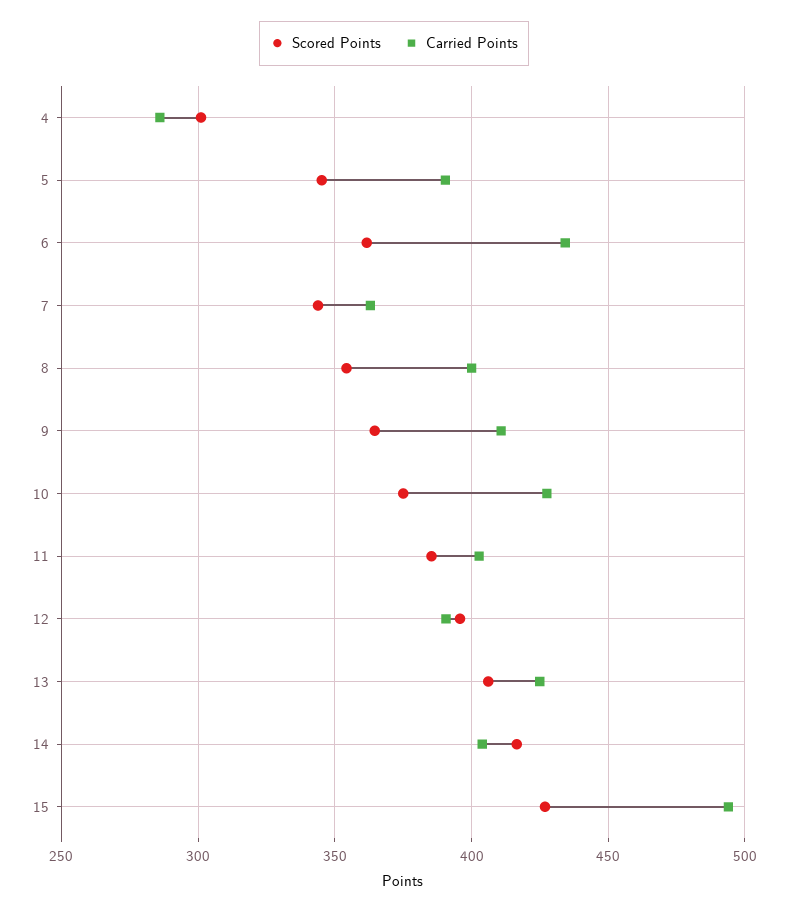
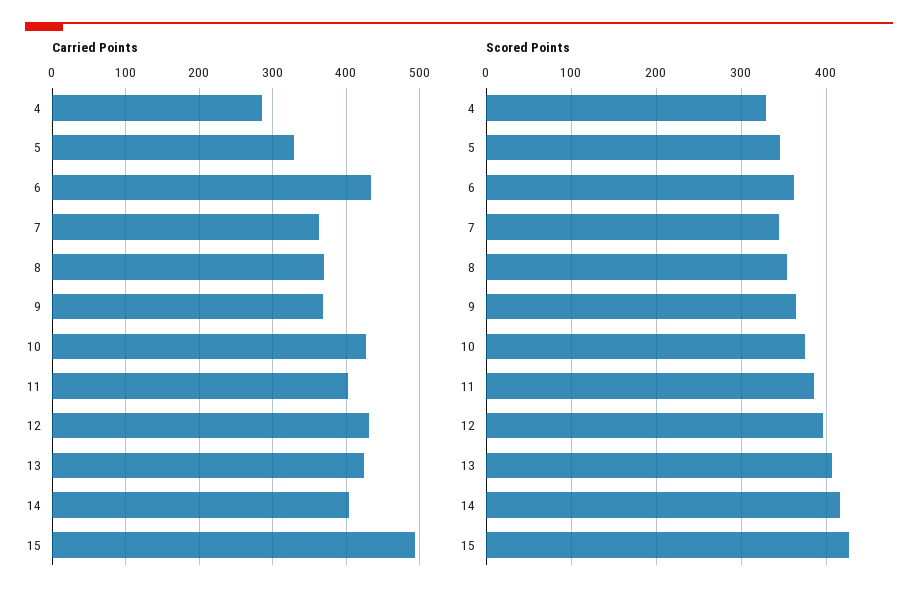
Scored Points, 4: 300 -> 330
Carried Points, 5: 390 -> 330
Carried Points, 8: 400 -> 370
Carried Points, 9: 410 -> 370
Carried Points, 12: 390 -> 430

